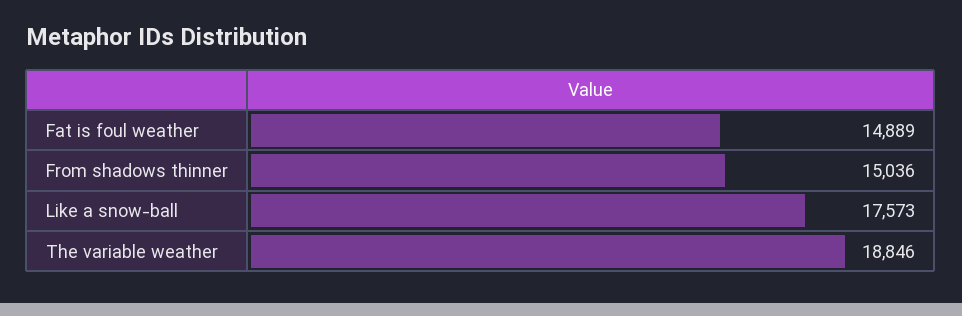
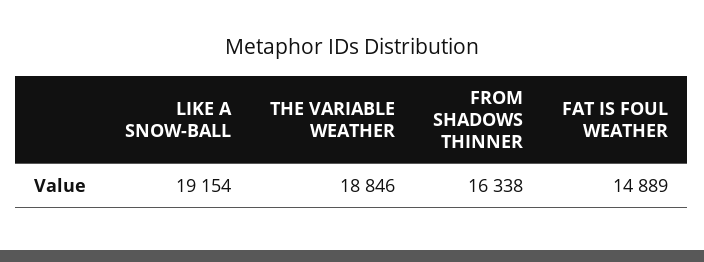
From shadows thinner: 15036 -> 16338
Like a snow-ball: 17573 -> 19154

